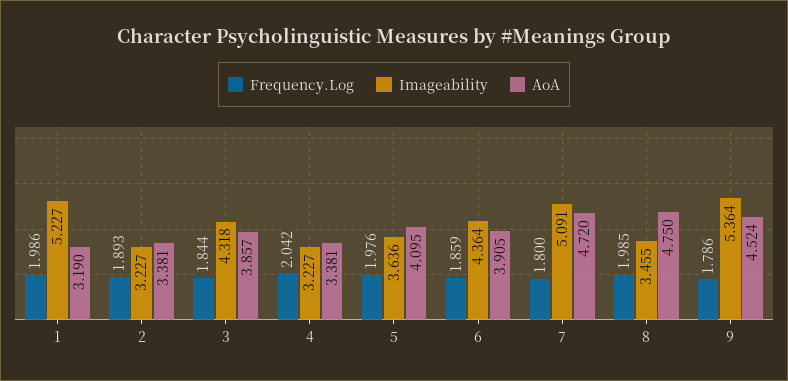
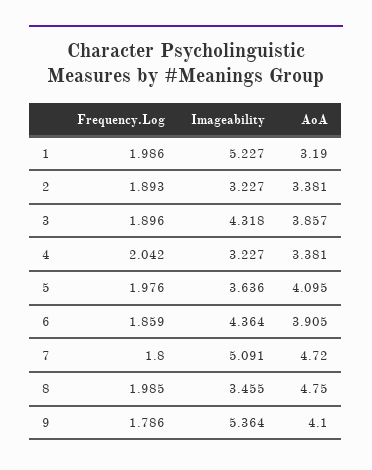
Frequency.Log, 3: 1.844 -> 1.896
AoA, 9: 4.524 -> 4.1

